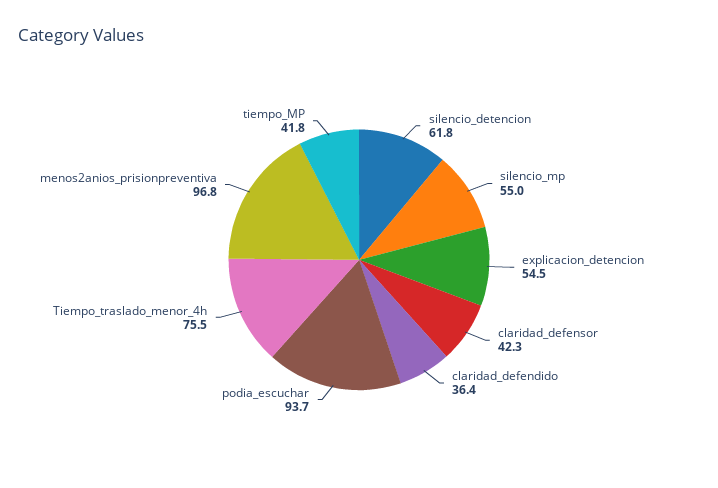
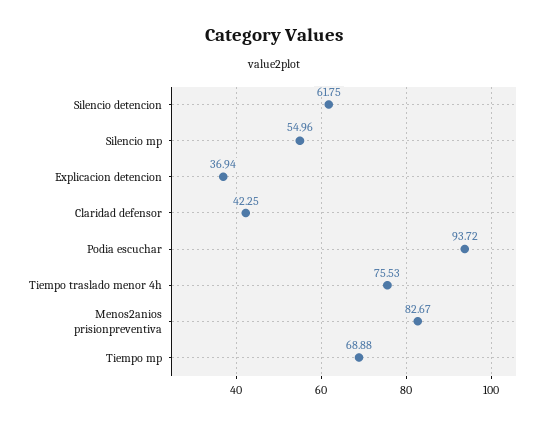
explicacion_detencion: 54.5 -> 36.94
claridad_defendido: 36.4 -> none
menos2anios_prisionpreventiva: 96.8 -> 82.67
tiempo_MP: 41.8 -> 68.88

